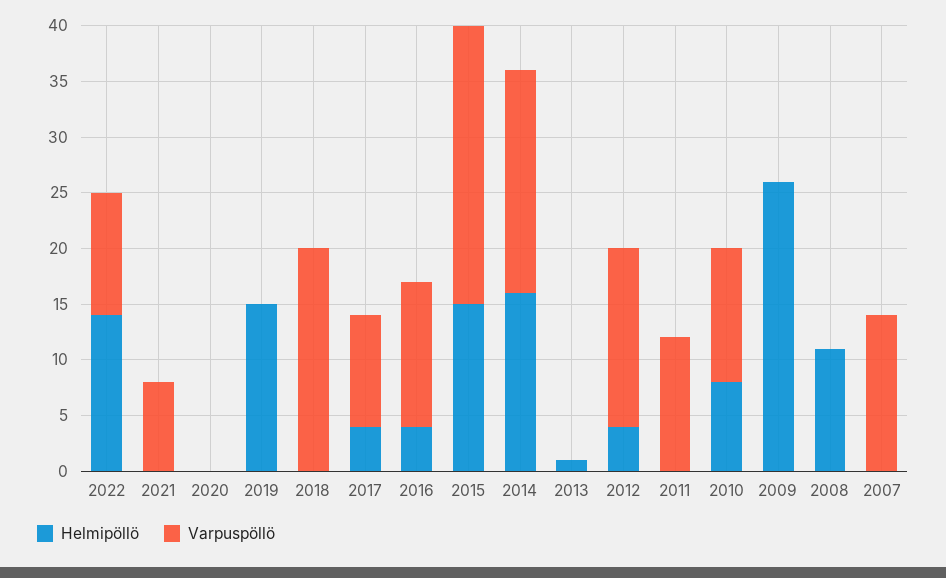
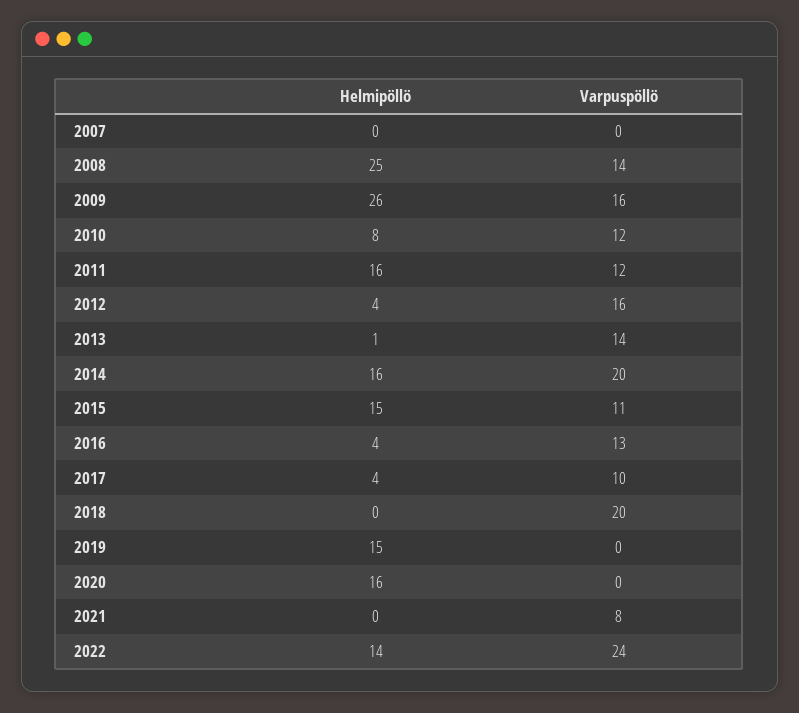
Varpuspöllö, 2022: 11 -> 24
Helmipöllö, 2020: 0 -> 16
Varpuspöllö, 2015: 25 -> 11
Varpuspöllö, 2013: 0 -> 14
Helmipöllö, 2011: 0 -> 16
Varpuspöllö, 2009: 0 -> 16
Helmipöllö, 2008: 11 -> 25
Varpuspöllö, 2008: 0 -> 14
Varpuspöllö, 2007: 14 -> 0

